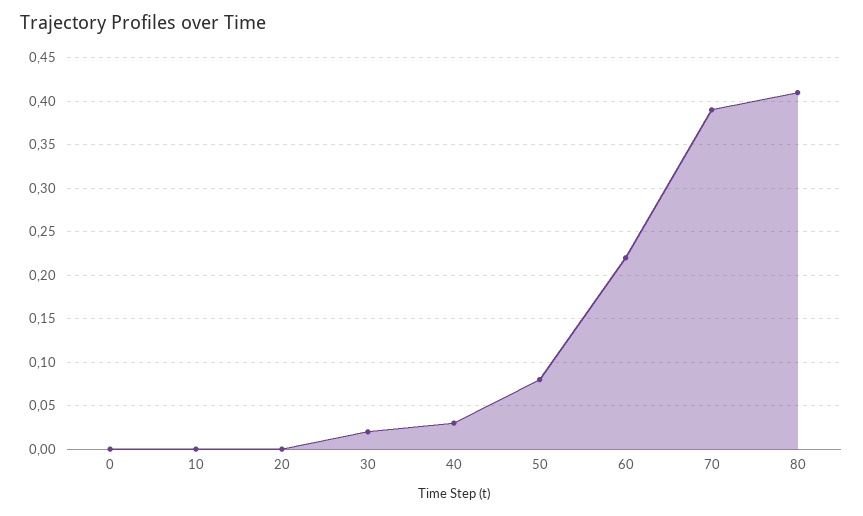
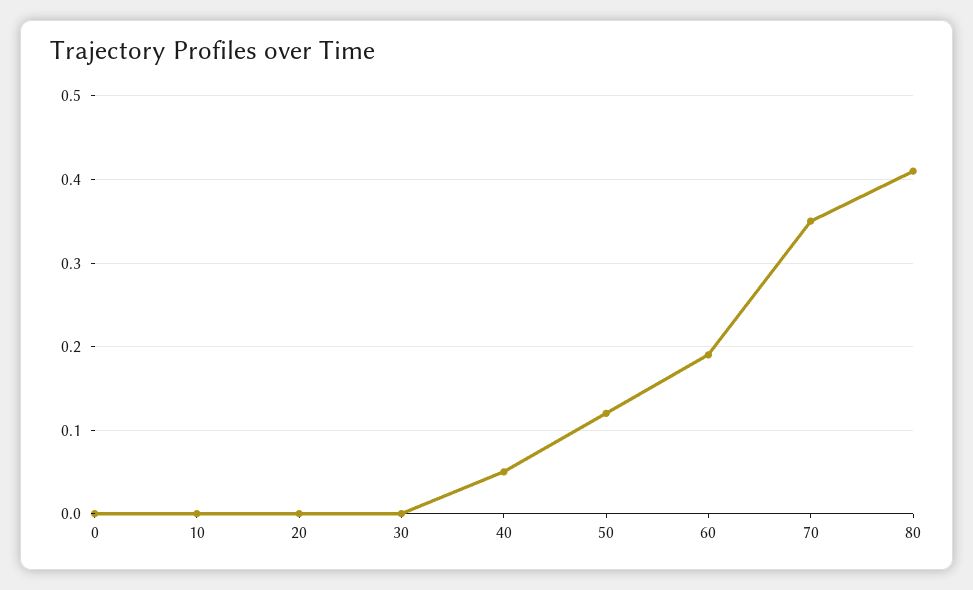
30: 0.02 -> 0
40: 0.03 -> 0.05
50: 0.08 -> 0.12
60: 0.22 -> 0.19
70: 0.39 -> 0.35

